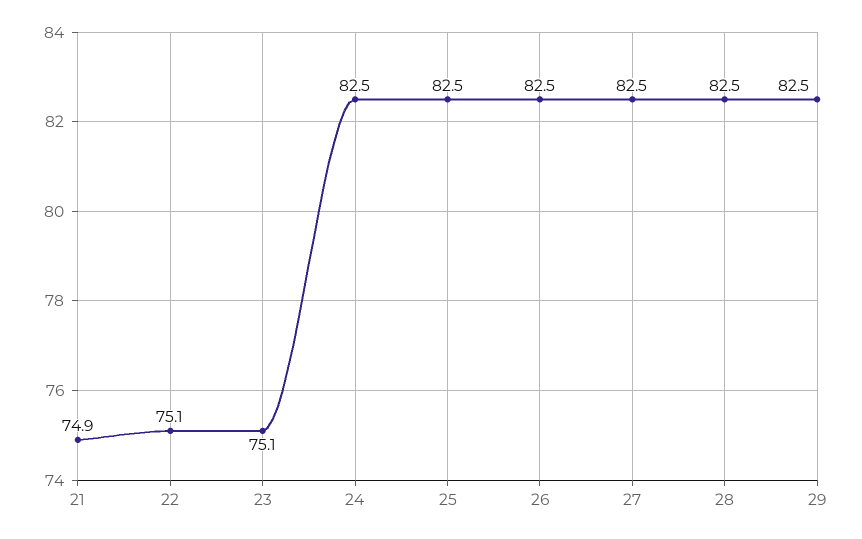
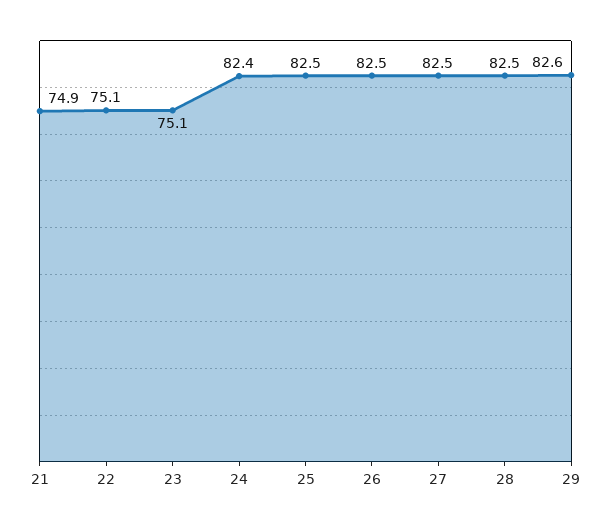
24: 82.5 -> 82.4
29: 82.5 -> 82.6

